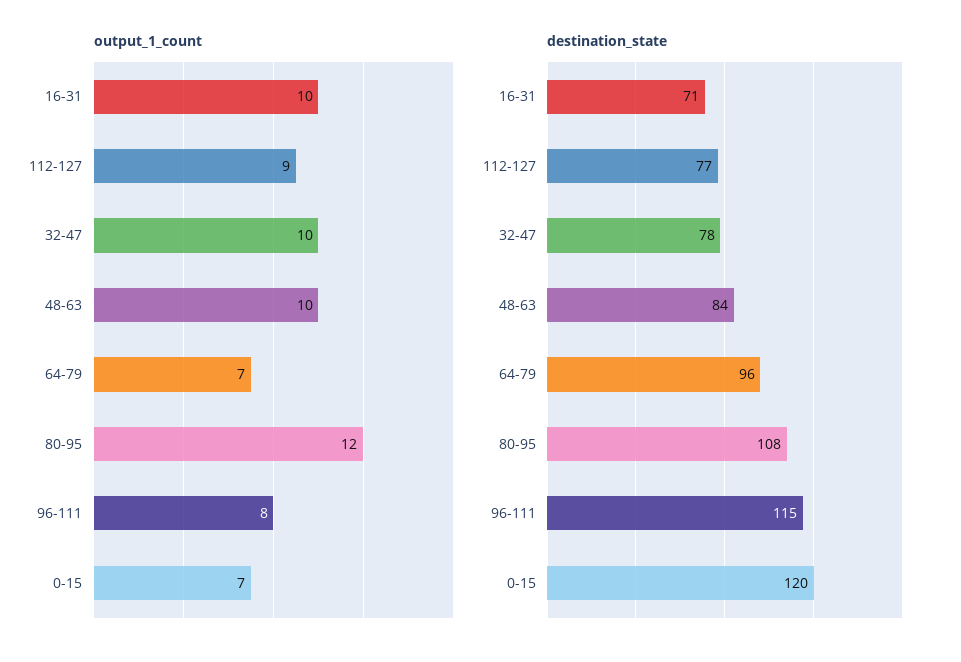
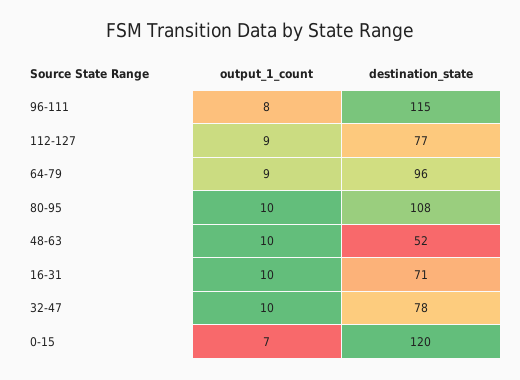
output_1_count, 64-79: 7 -> 9
output_1_count, 80-95: 12 -> 10
destination_state, 48-63: 84 -> 52

